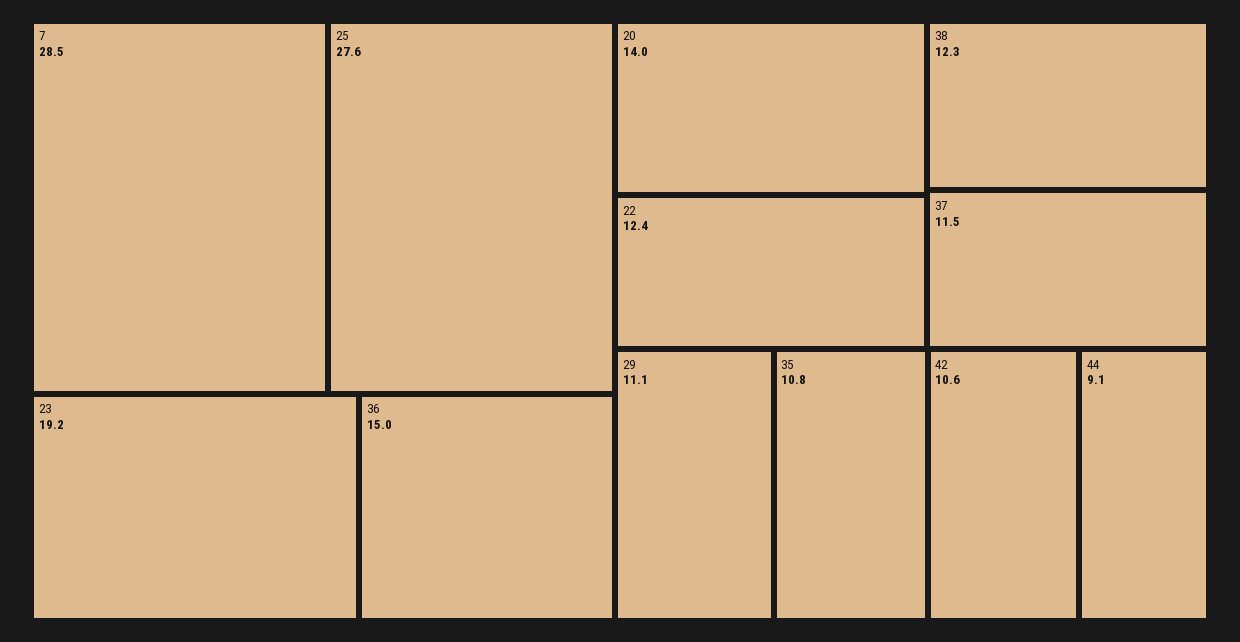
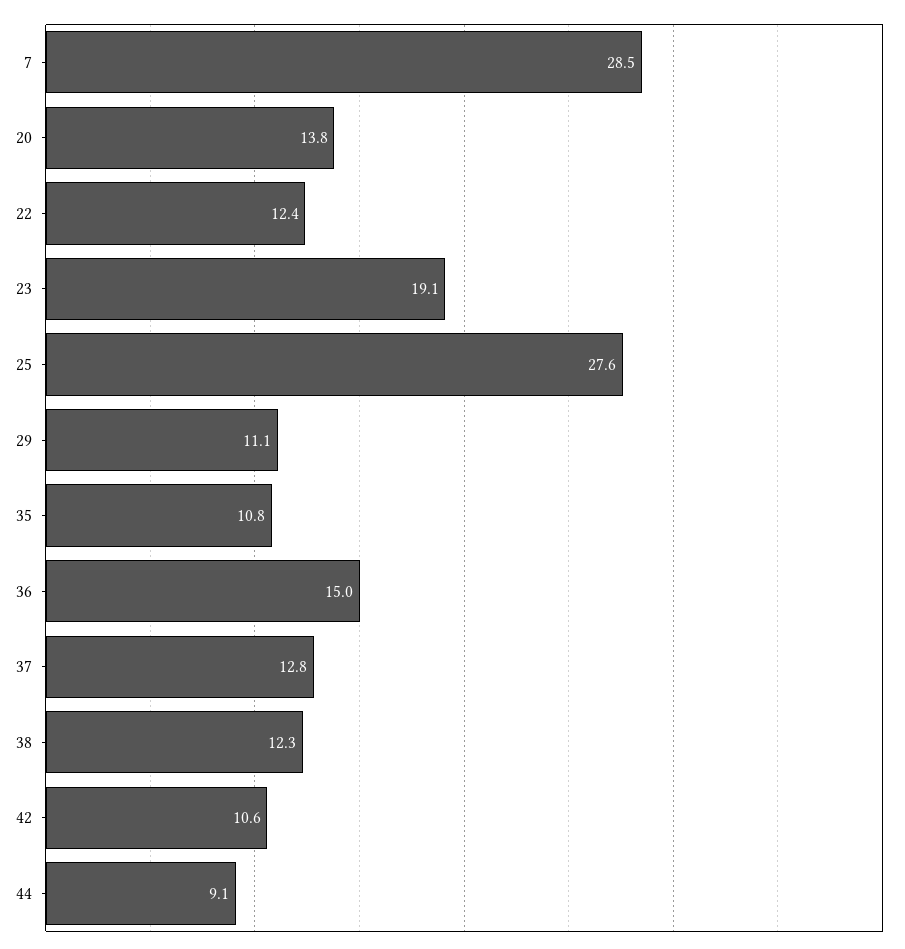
23: 19.2 -> 19.1
20: 14 -> 13.8
37: 11.5 -> 12.8

